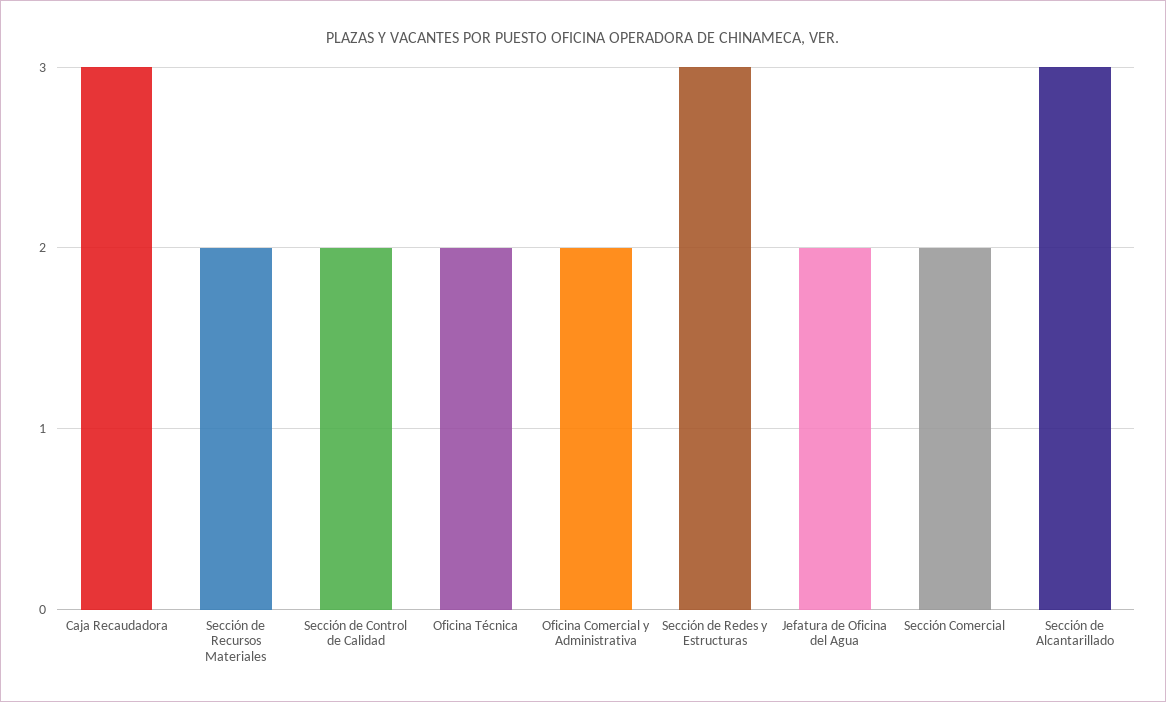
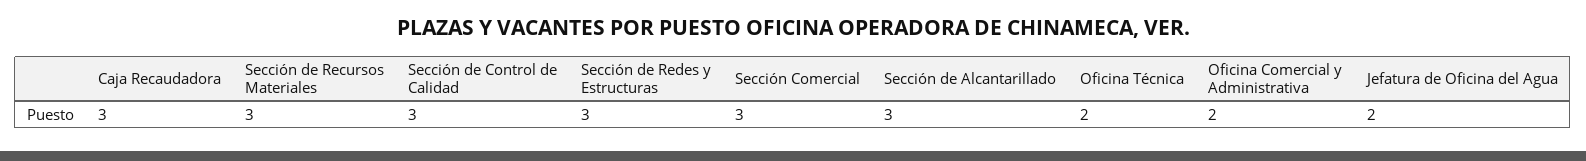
Sección de Recursos Materiales: 2 -> 3
Sección de Control de Calidad: 2 -> 3
Sección Comercial: 2 -> 3

